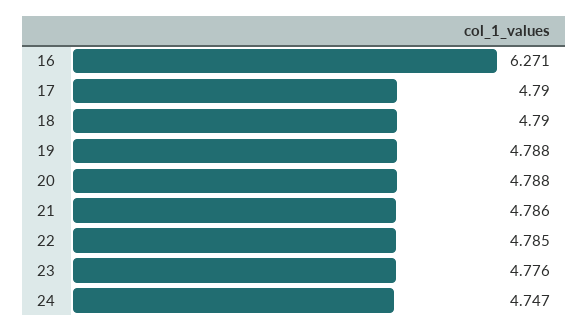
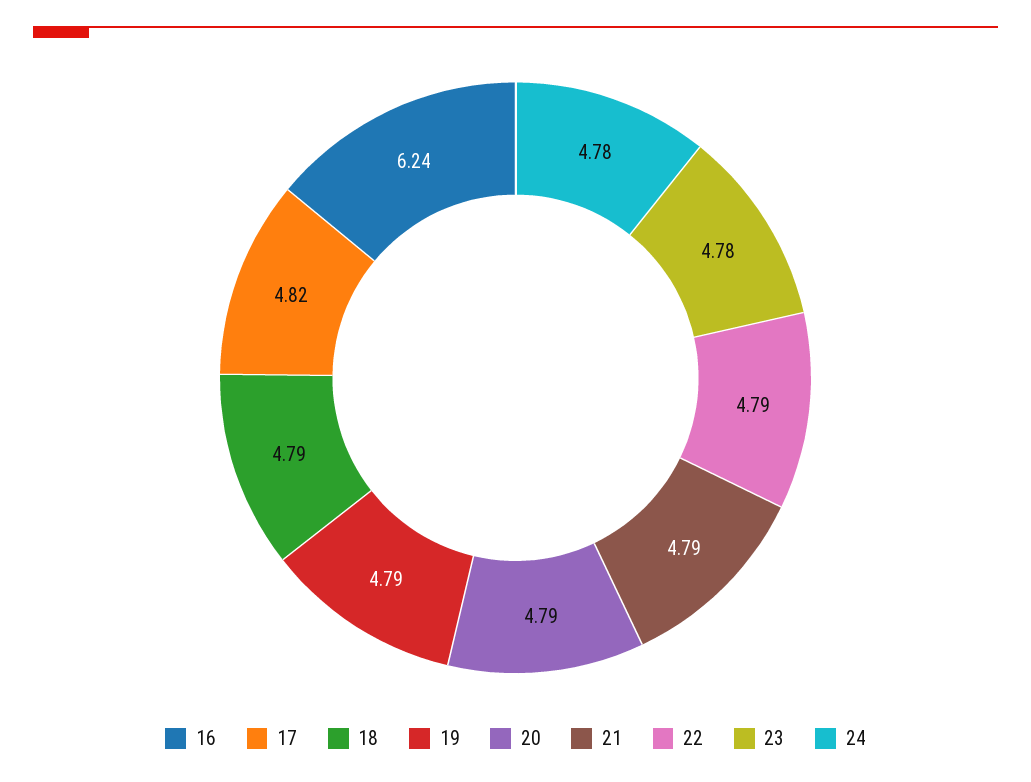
16: 6.271 -> 6.24
17: 4.79 -> 4.82
24: 4.747 -> 4.78

